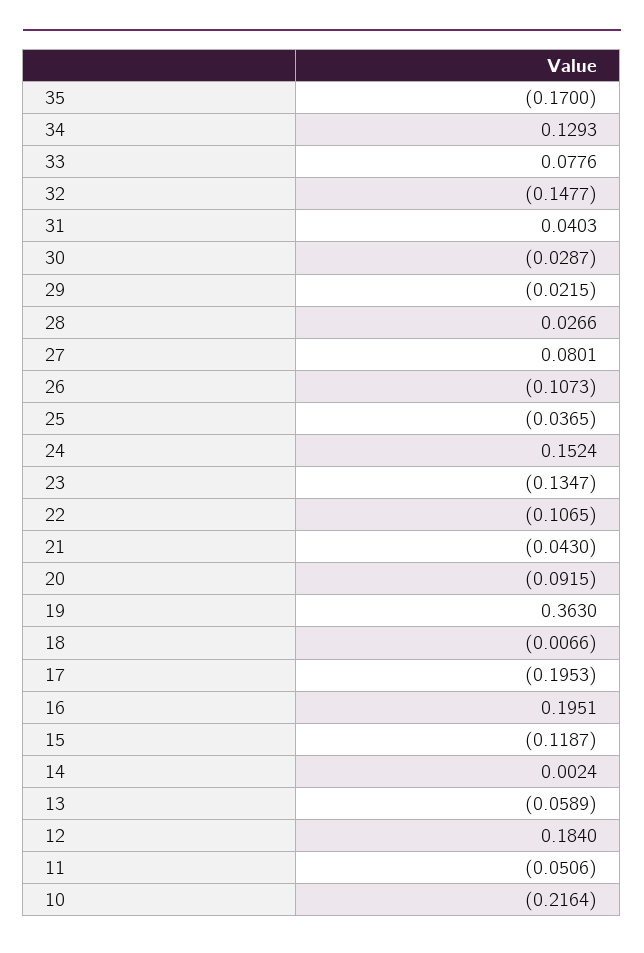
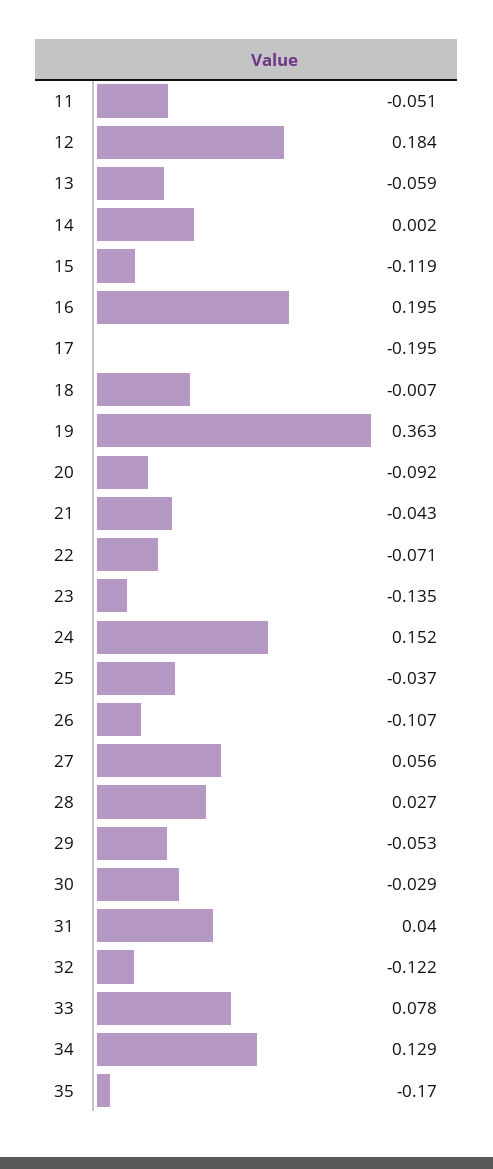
32: -0.1477 -> -0.122
29: -0.0215 -> -0.053
27: 0.0801 -> 0.056
22: -0.1065 -> -0.071
10: -0.2164 -> none

